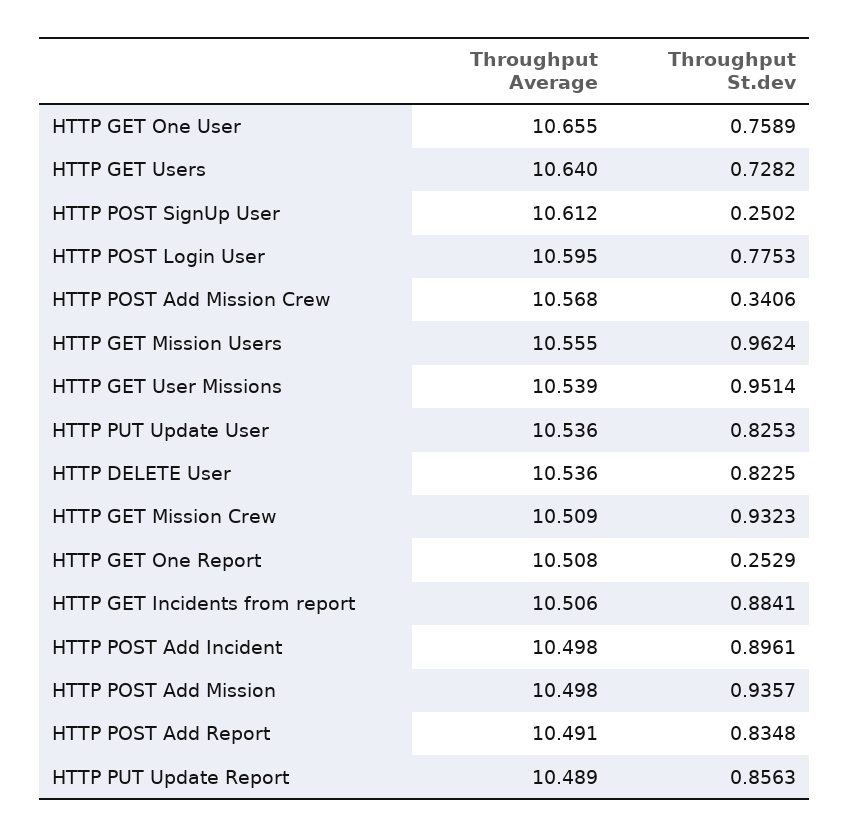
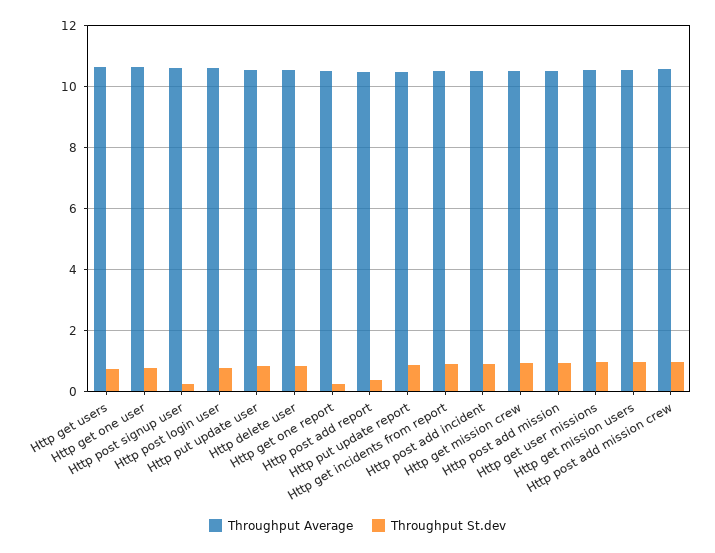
Throughput St.dev, HTTP POST Add Mission Crew: 0.3406 -> 1
Throughput St.dev, HTTP POST Add Report: 0.8348 -> 0.4

